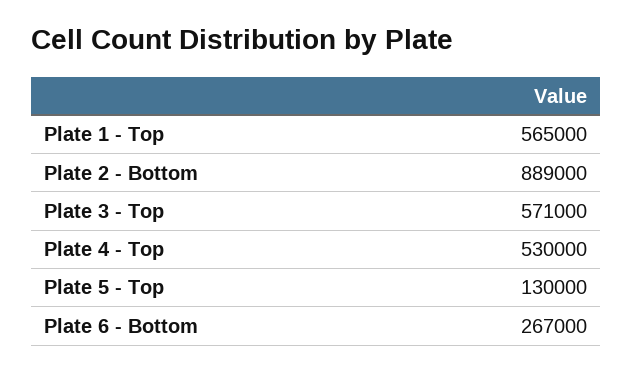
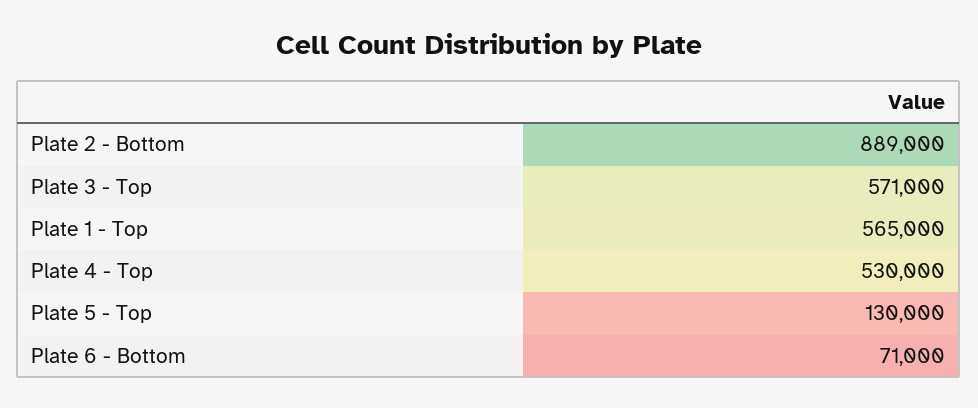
Plate 6 - Bottom: 267000 -> 71000

